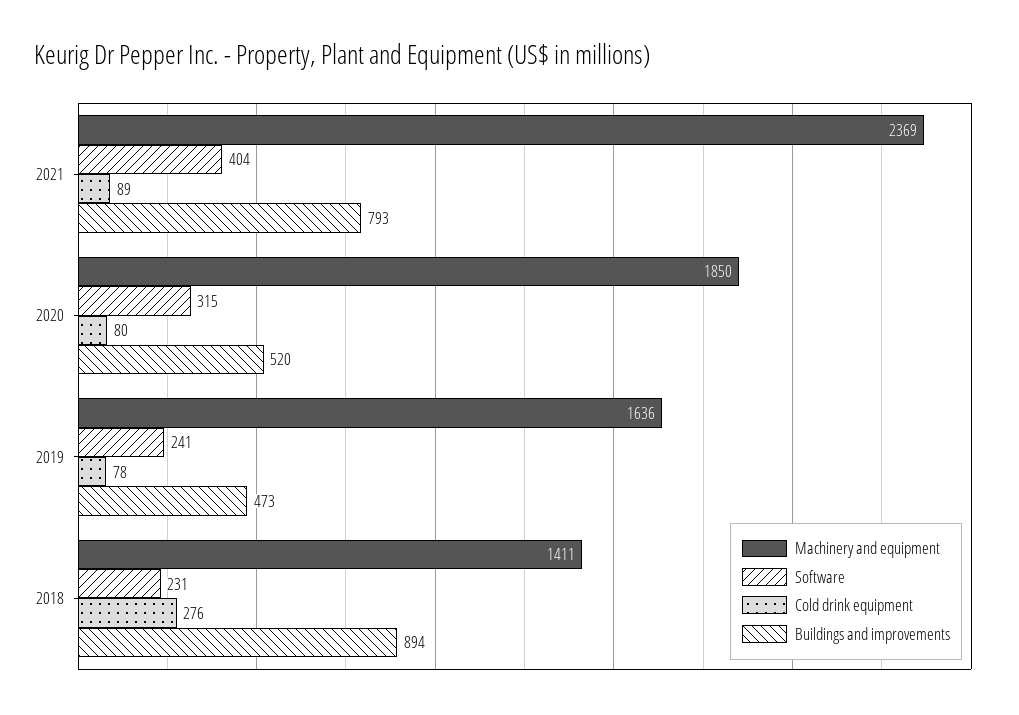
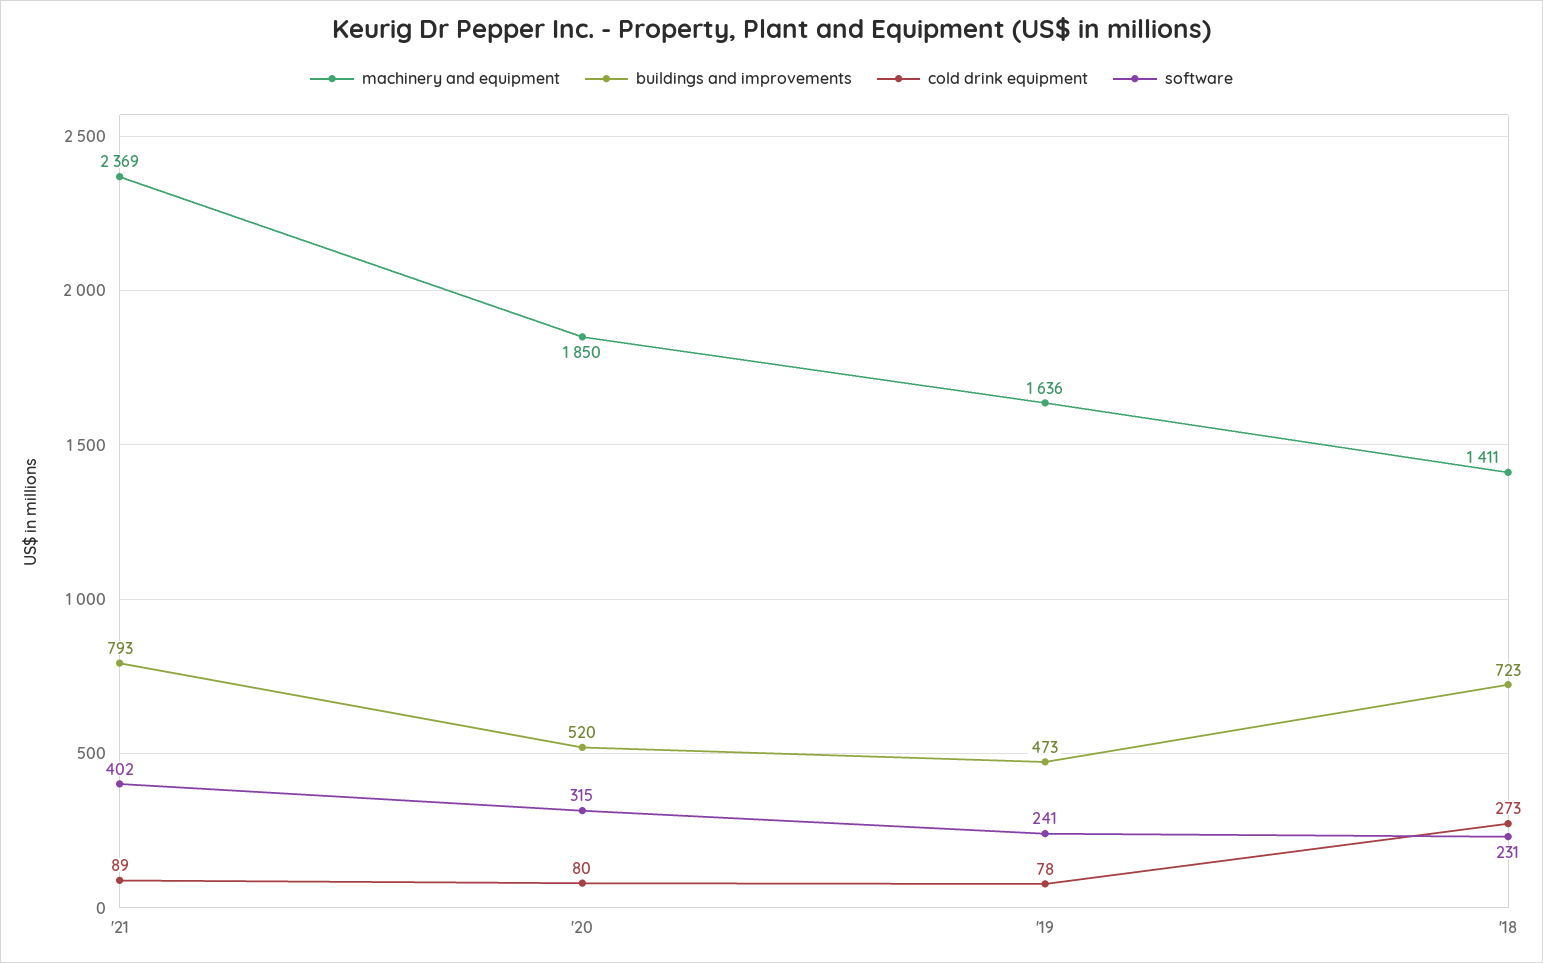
Software, 2021: 404 -> 402
Cold drink equipment, 2018: 276 -> 273
Buildings and improvements, 2018: 894 -> 723

